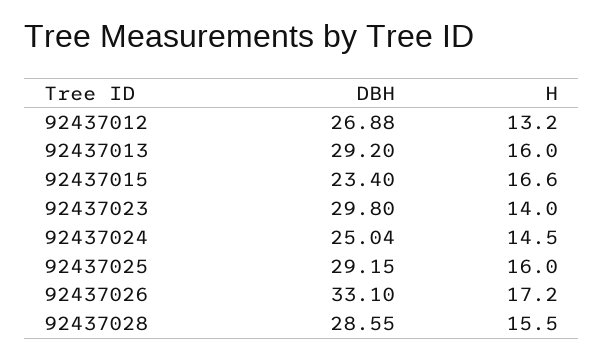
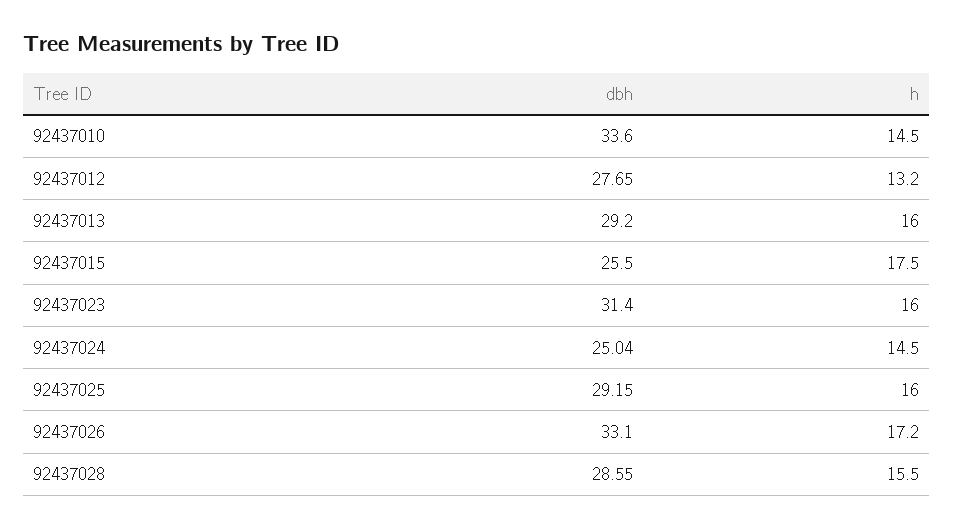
DBH, 92437012: 26.88 -> 27.65
DBH, 92437015: 23.4 -> 25.5
H, 92437015: 16.6 -> 17.5
DBH, 92437023: 29.8 -> 31.4
H, 92437023: 14 -> 16
DBH, 92437010: none -> 33.6
H, 92437010: none -> 14.5

